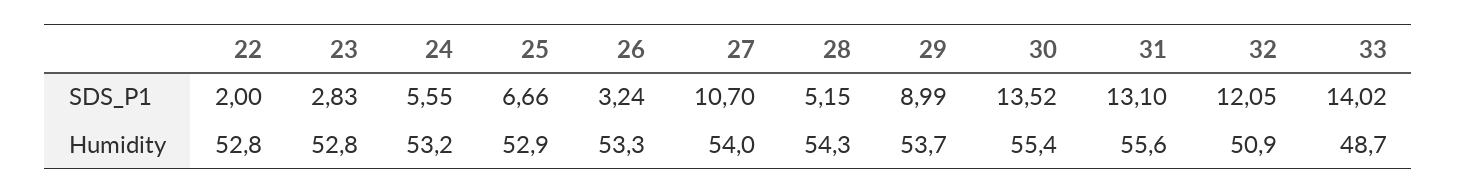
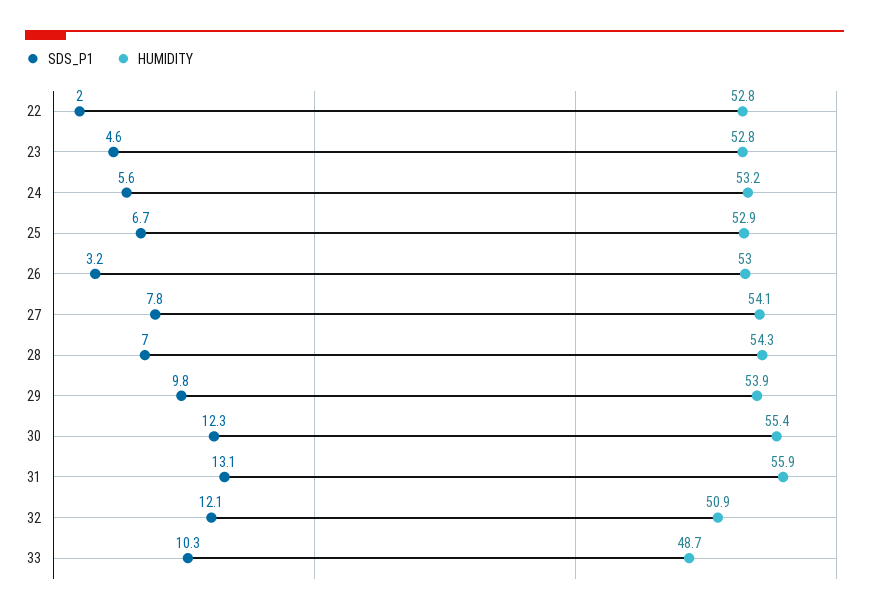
SDS_P1, 23: 2.83 -> 4.6
SDS_P1, 27: 10.7 -> 7.8
SDS_P1, 28: 5.15 -> 7
SDS_P1, 29: 8.99 -> 9.8
SDS_P1, 30: 13.52 -> 12.3
SDS_P1, 33: 14.02 -> 10.3
Humidity, 26: 53.3 -> 53
Humidity, 27: 54 -> 54.1
Humidity, 29: 53.7 -> 53.9
Humidity, 31: 55.6 -> 55.9

